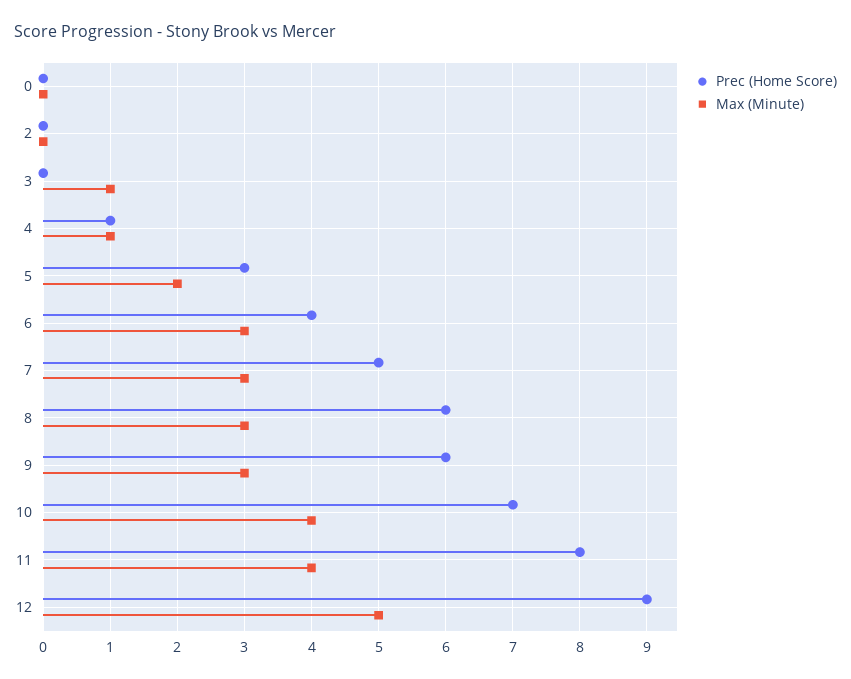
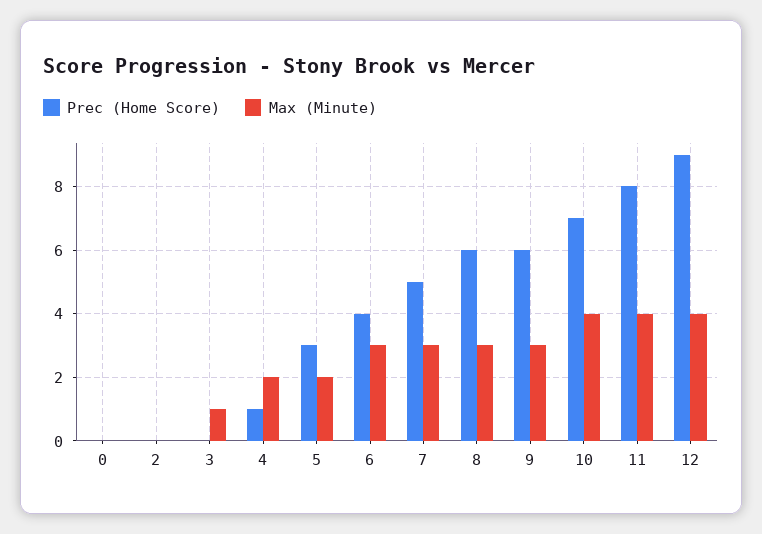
Max (Minute), 4: 1 -> 2
Max (Minute), 12: 5 -> 4

